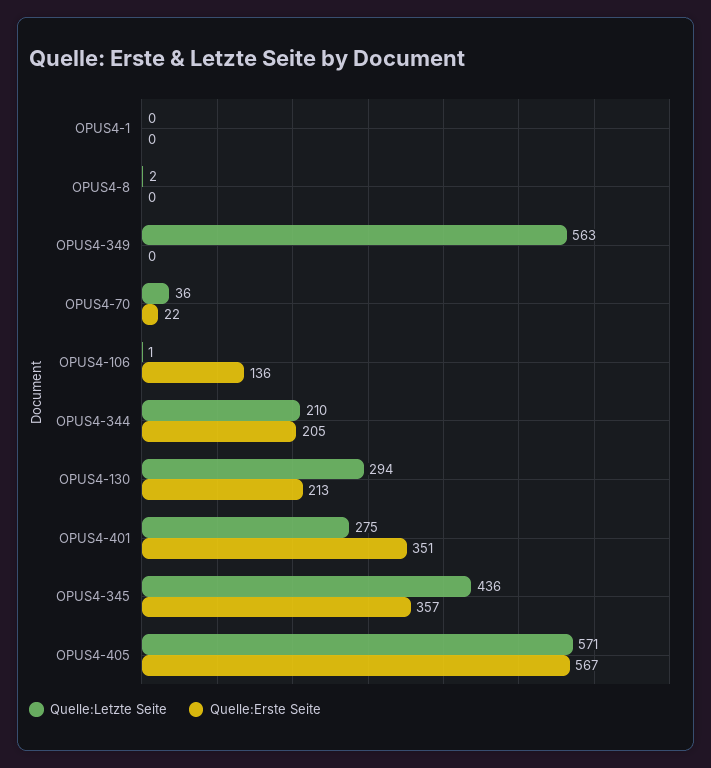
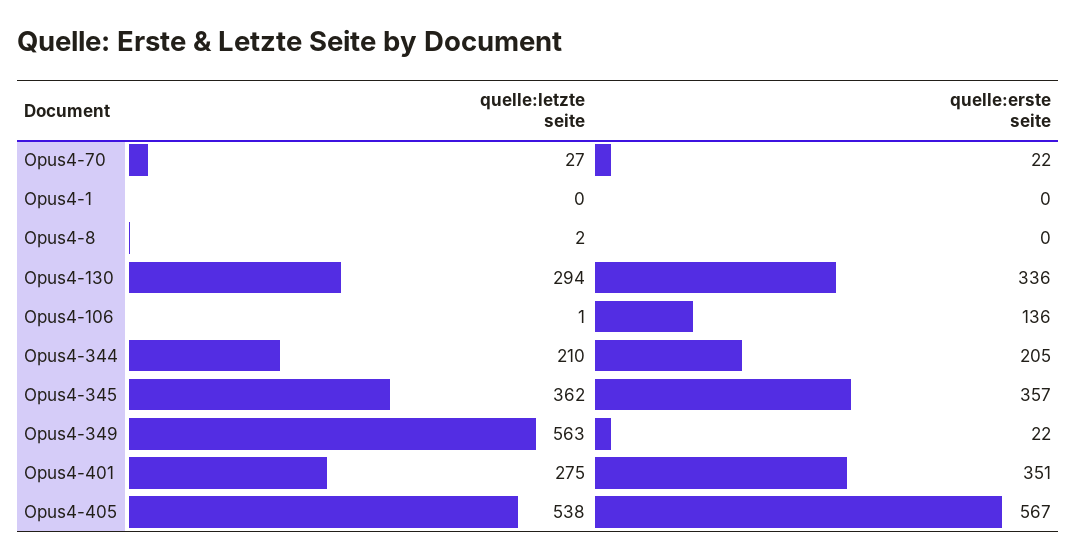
Quelle:Erste Seite, OPUS4-349: 0 -> 22
Quelle:Letzte Seite, OPUS4-70: 36 -> 27
Quelle:Erste Seite, OPUS4-130: 213 -> 336
Quelle:Letzte Seite, OPUS4-345: 436 -> 362
Quelle:Letzte Seite, OPUS4-405: 571 -> 538

